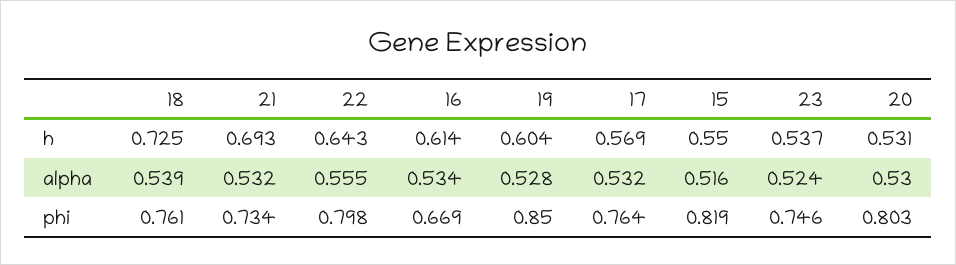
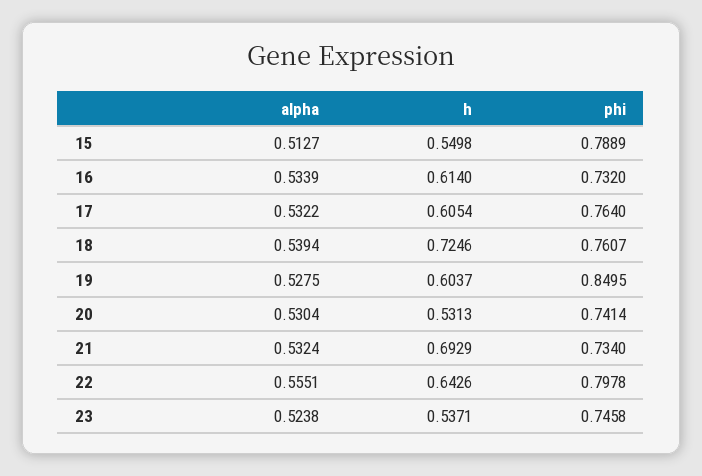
17, h: 0.569 -> 0.6054
15, alpha: 0.516 -> 0.5127
16, phi: 0.669 -> 0.732
15, phi: 0.819 -> 0.7889
20, phi: 0.803 -> 0.7414

